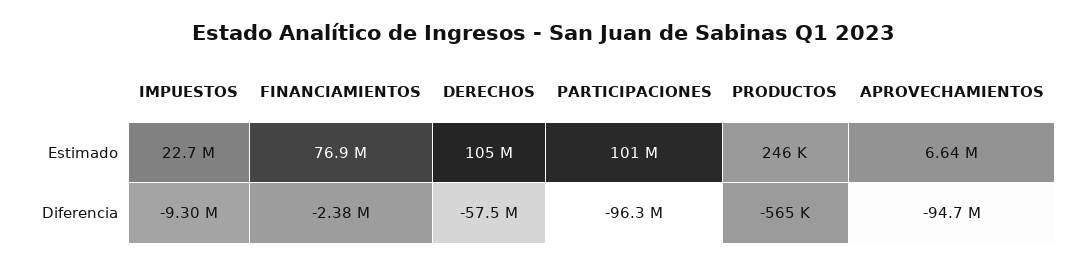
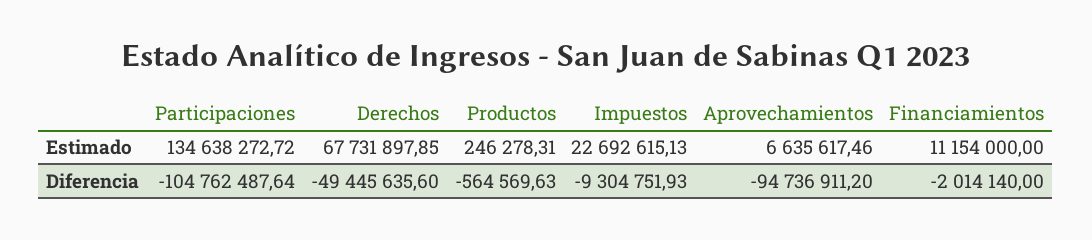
FINANCIAMIENTOS, Estimado: 76900000 -> 11154000
DERECHOS, Estimado: 105000000 -> 67731897.85
PARTICIPACIONES, Estimado: 101000000 -> 134638272.72
FINANCIAMIENTOS, Diferencia: -2380000 -> -2014140
DERECHOS, Diferencia: -57500000 -> -49445635.6
PARTICIPACIONES, Diferencia: -96300000 -> -104762487.64

